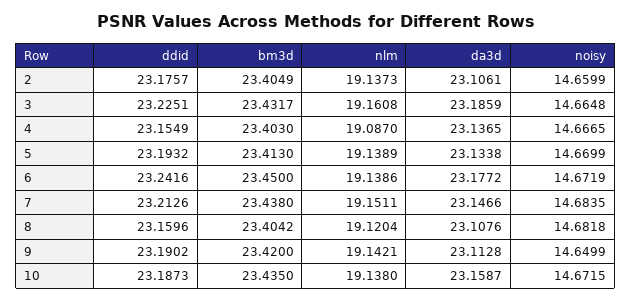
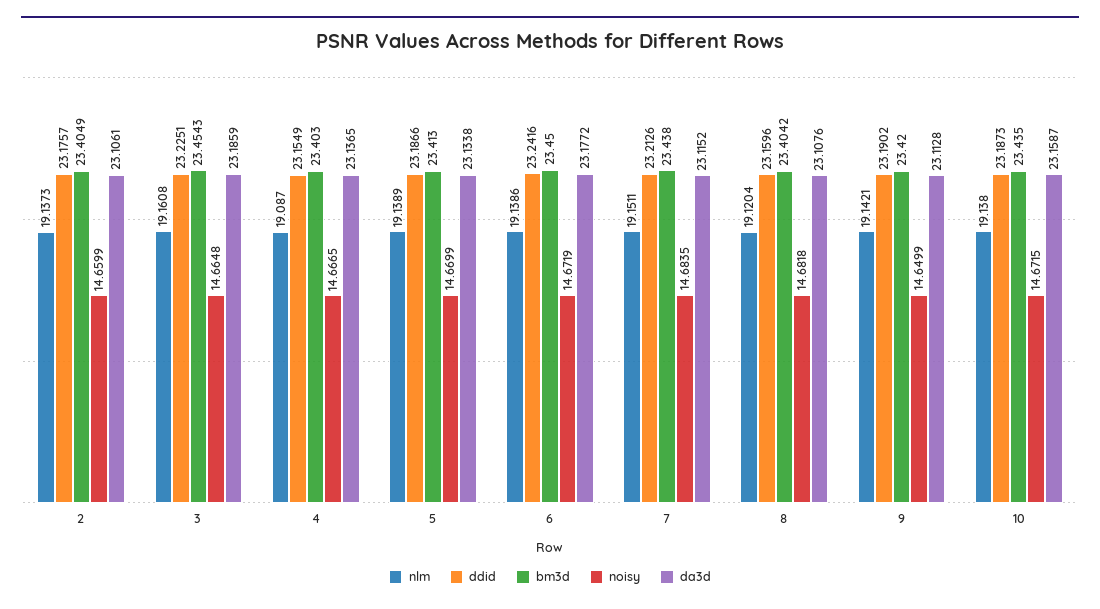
bm3d, 3: 23.4317 -> 23.4543
ddid, 5: 23.1932 -> 23.1866
da3d, 7: 23.1466 -> 23.1152

